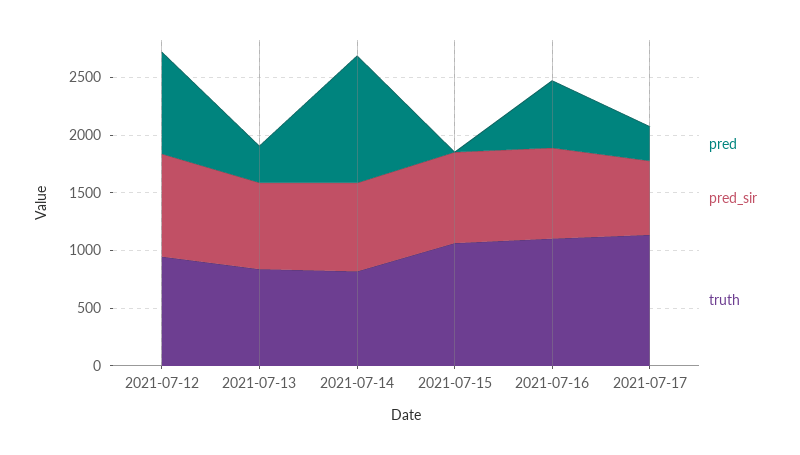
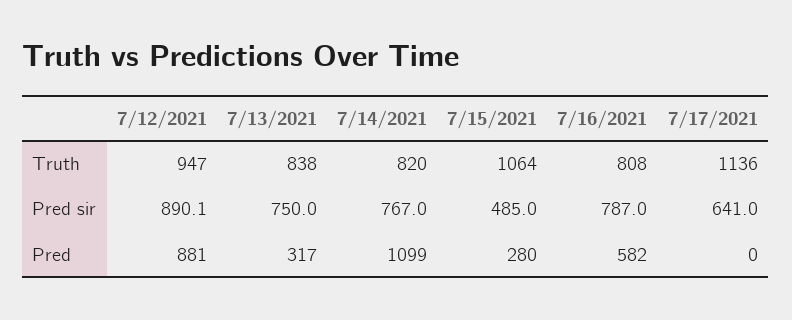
pred, 2021-07-15: 0 -> 280
pred_sir, 2021-07-15: 800 -> 485
truth, 2021-07-16: 1100 -> 808
pred, 2021-07-17: 300 -> 0

